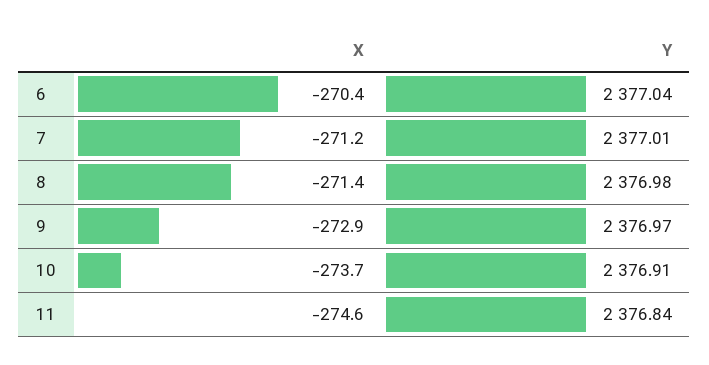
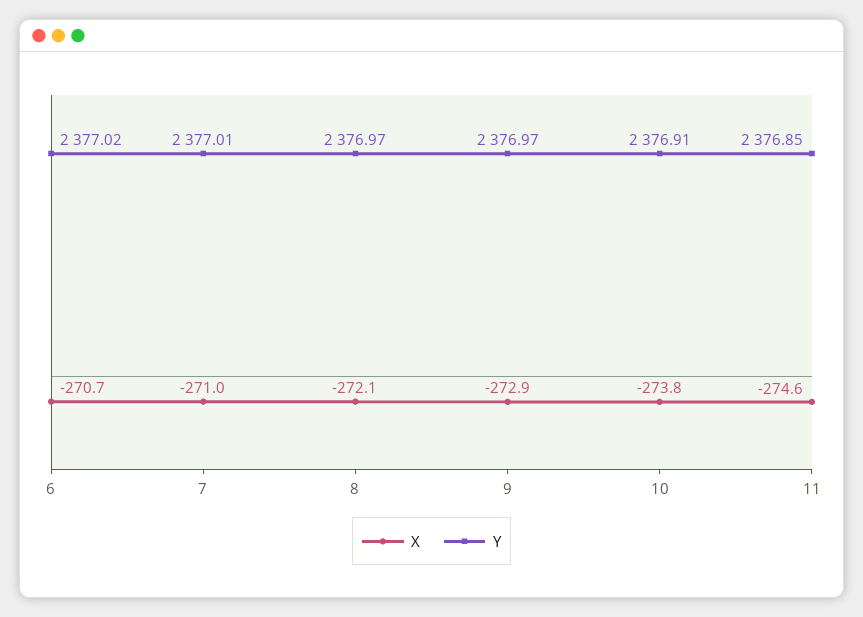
X, 6: -270.4 -> -270.7
Y, 6: 2377.04 -> 2377.02
X, 7: -271.2 -> -271
X, 8: -271.4 -> -272.1
Y, 8: 2376.98 -> 2376.97
X, 10: -273.7 -> -273.8
Y, 11: 2376.84 -> 2376.85

